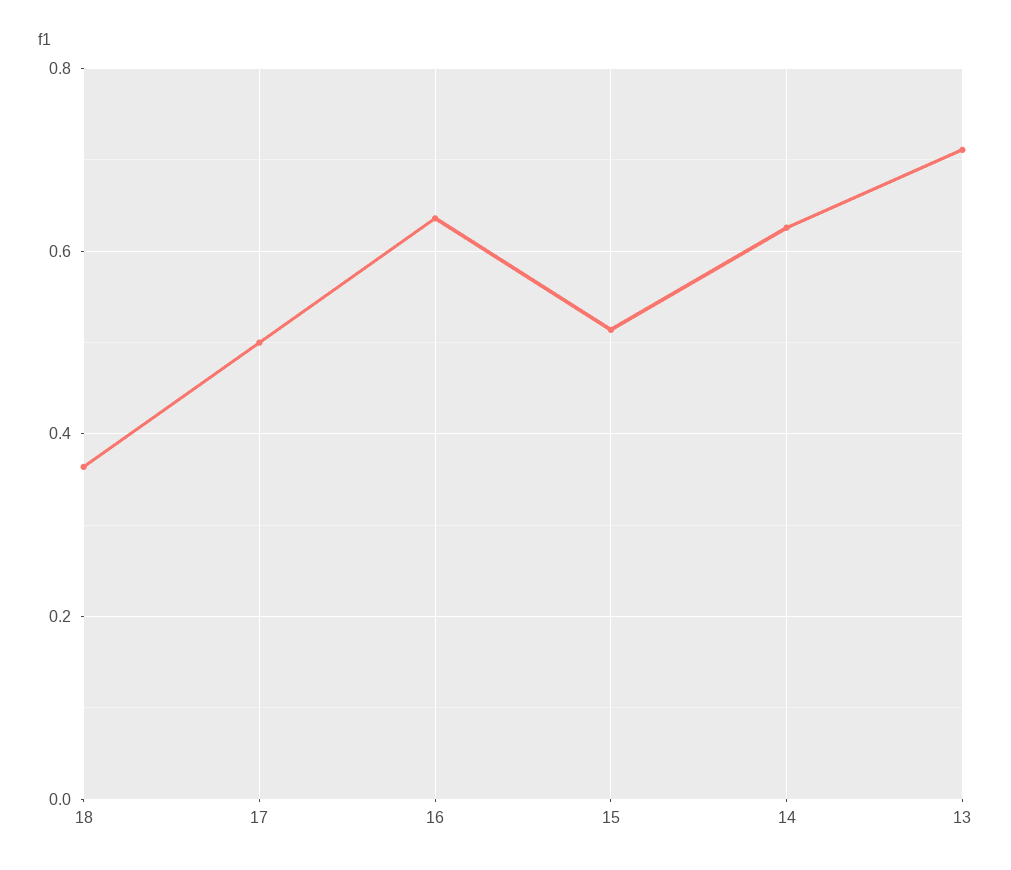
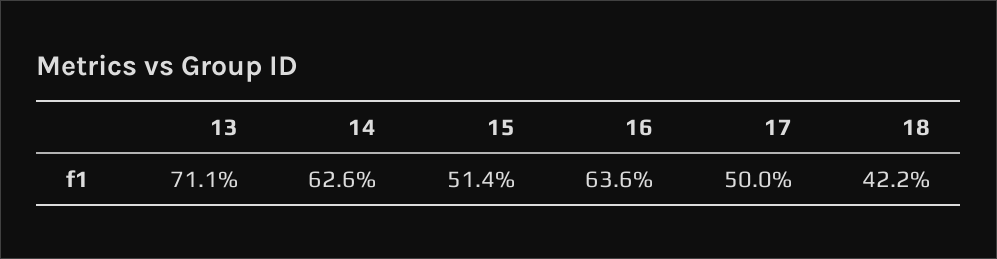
18: 0.36 -> 0.422

